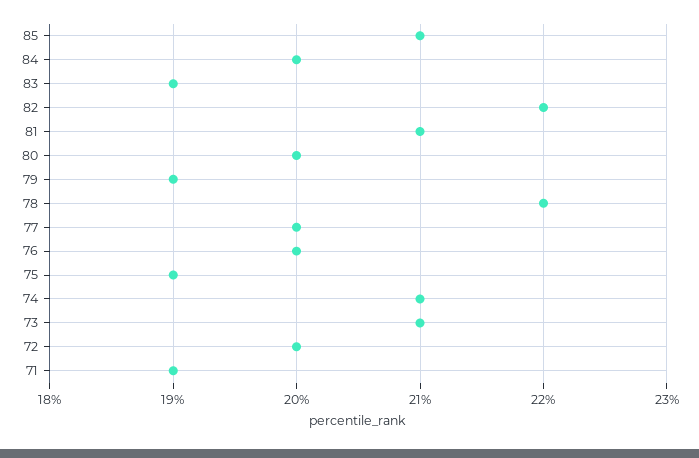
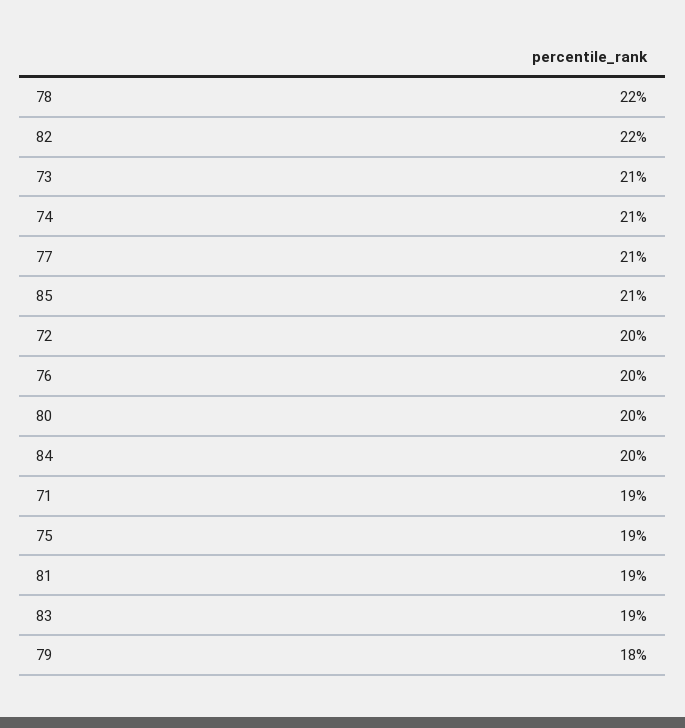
81: 21 -> 19
79: 19 -> 18
77: 20 -> 21

